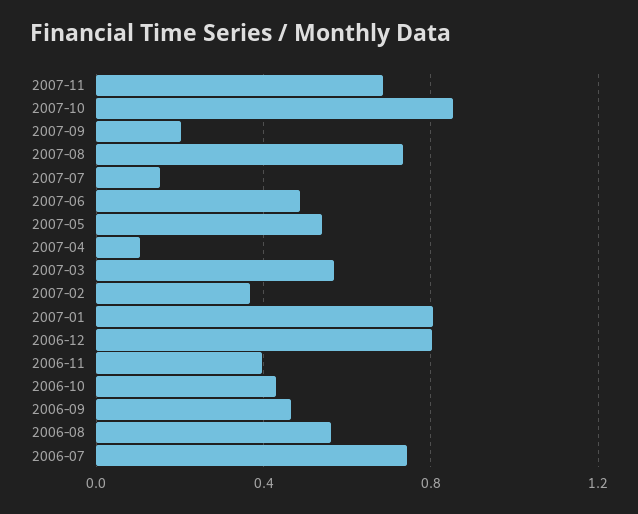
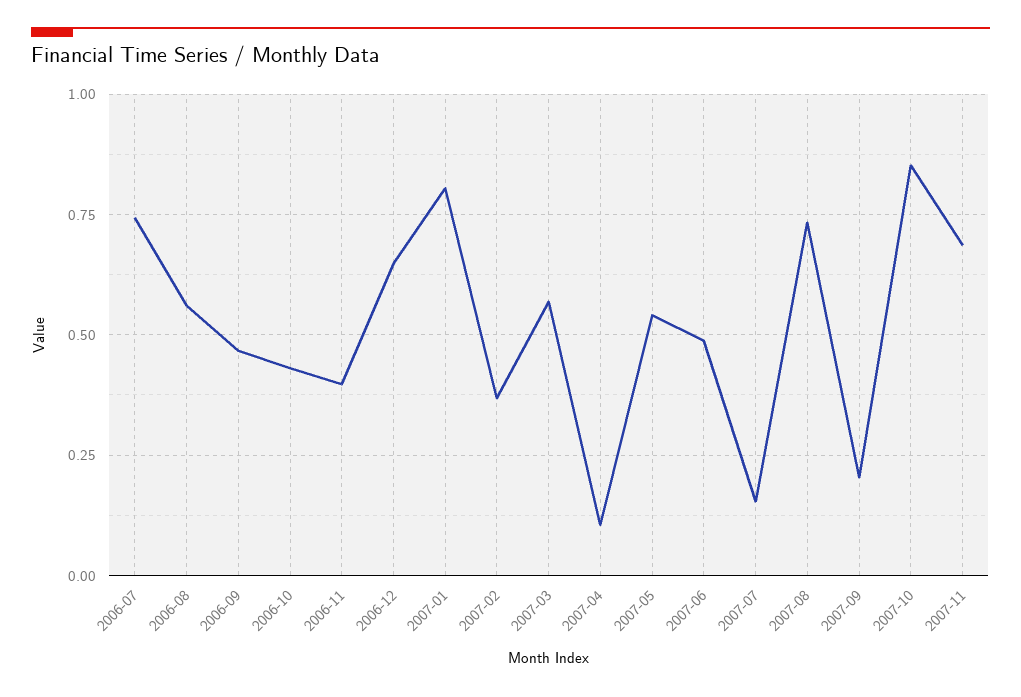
2006-12: 0.8 -> 0.65

